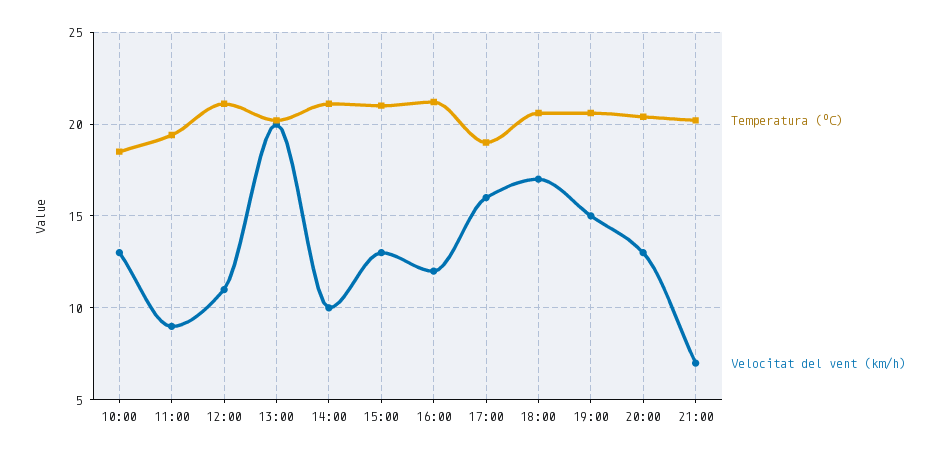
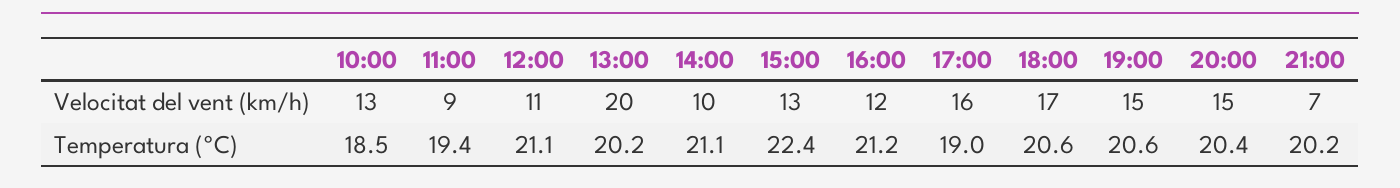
Temperatura (ºC), 15:00: 21 -> 22.4
Velocitat del vent (km/h), 20:00: 13 -> 15

